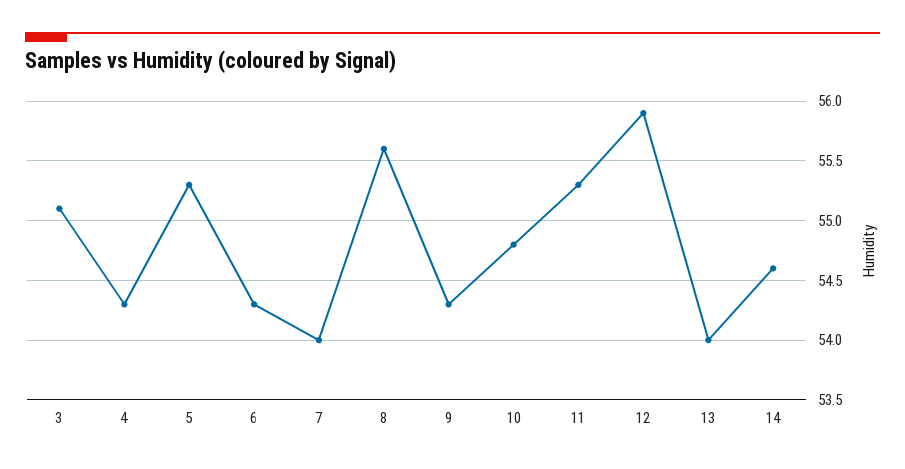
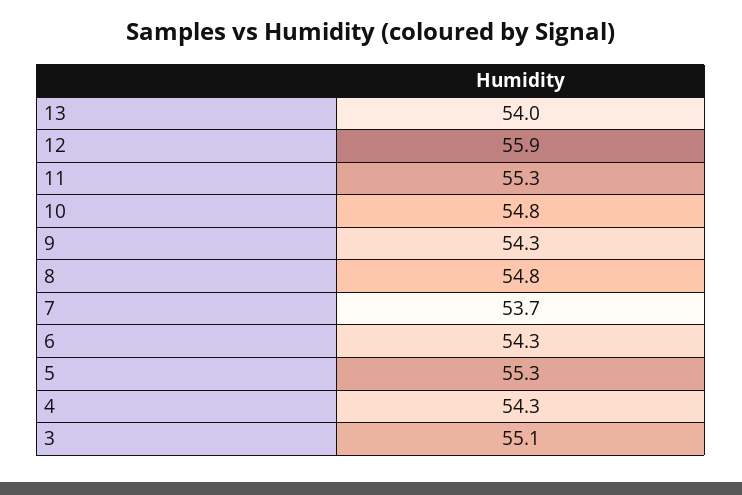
7: 54 -> 53.7
8: 55.6 -> 54.8
14: 54.6 -> none

